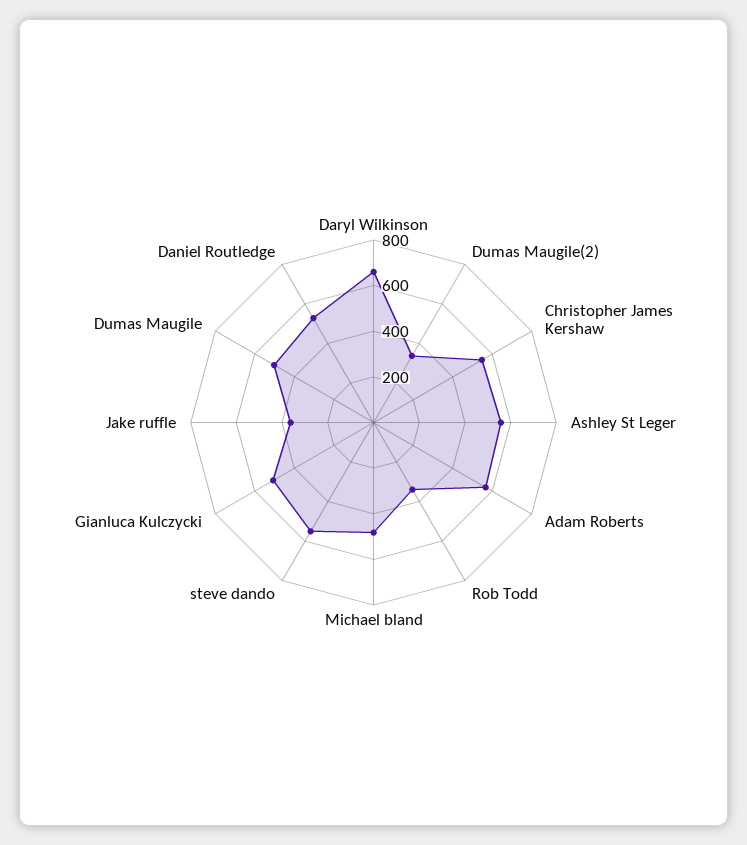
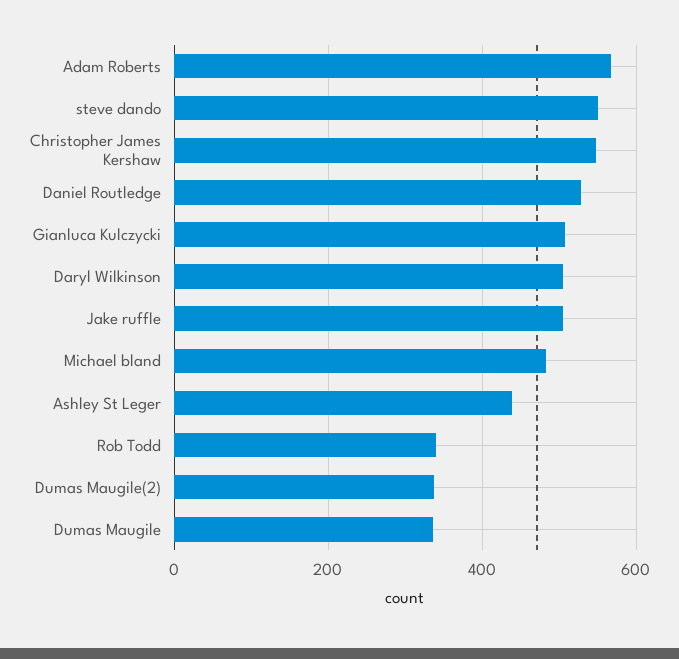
Daryl Wilkinson: 650 -> 500
Ashley St Leger: 550 -> 440
Jake ruffle: 350 -> 500
Dumas Maugile: 500 -> 340

